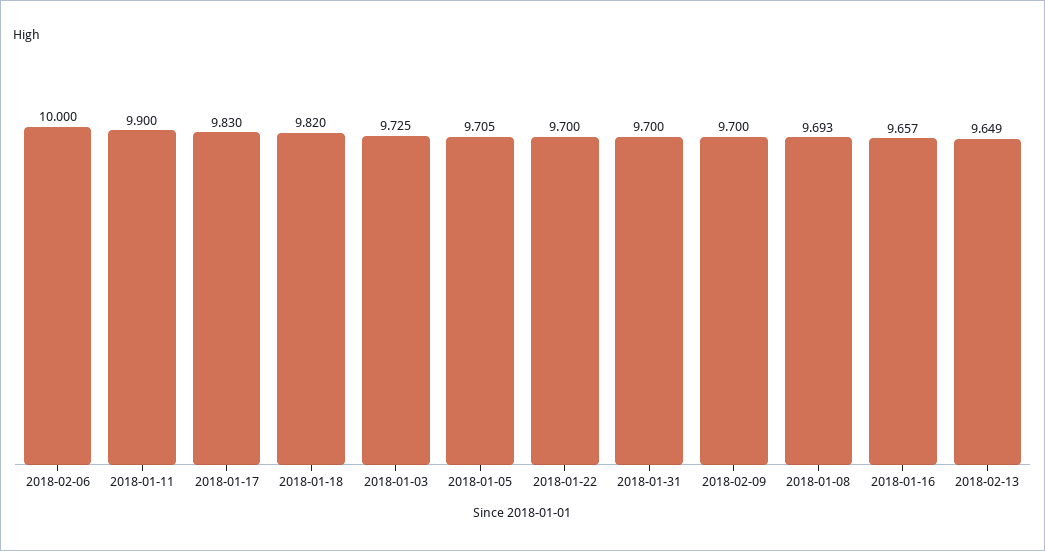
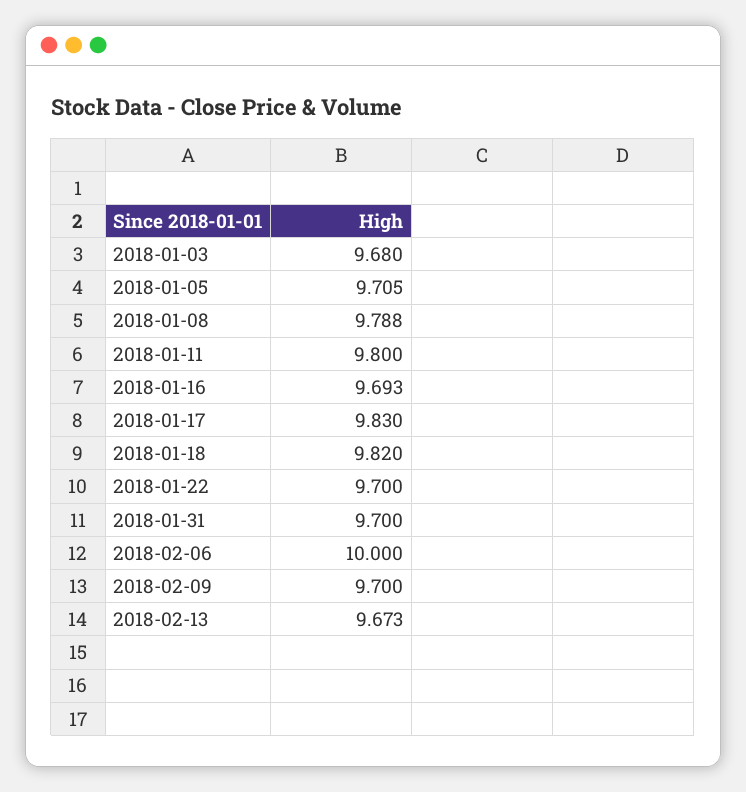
2018-01-11: 9.9 -> 9.8
2018-01-03: 9.725 -> 9.68
2018-01-08: 9.693 -> 9.788
2018-01-16: 9.657 -> 9.693
2018-02-13: 9.649 -> 9.673

